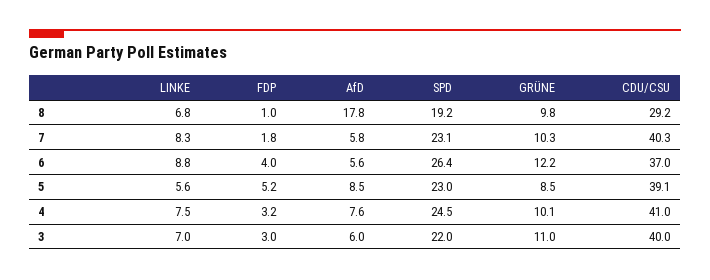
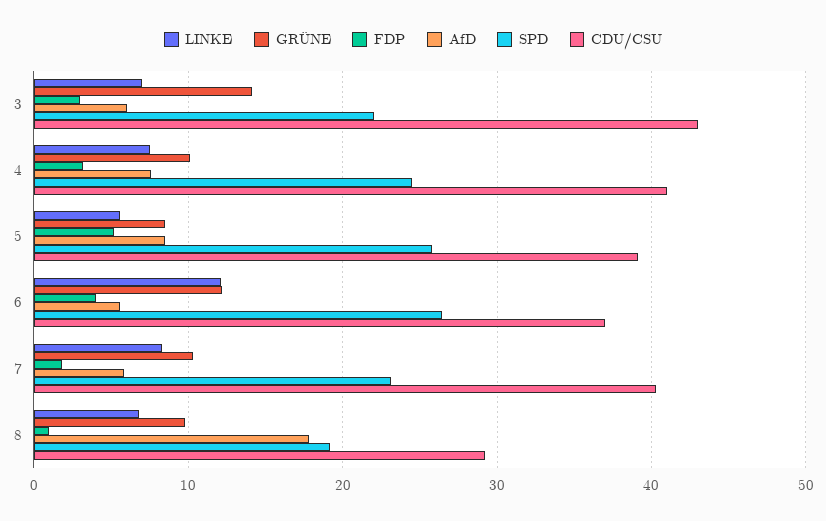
LINKE, 6: 8.8 -> 12
SPD, 5: 23 -> 26
GRÜNE, 3: 11 -> 14
CDU/CSU, 3: 40 -> 43

